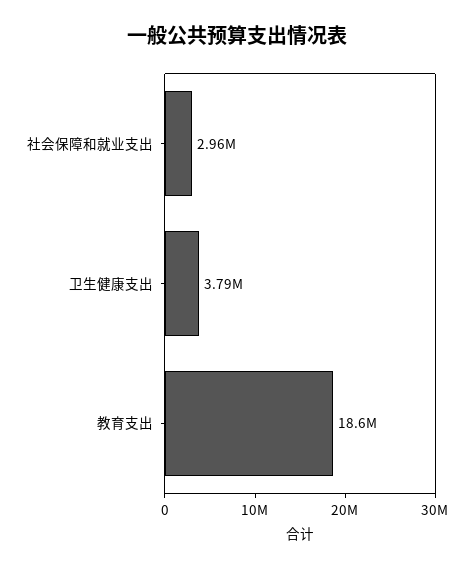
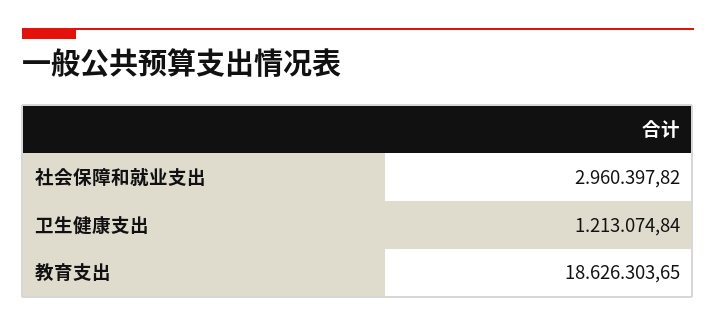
卫生健康支出: 3790000 -> 1213074.84

